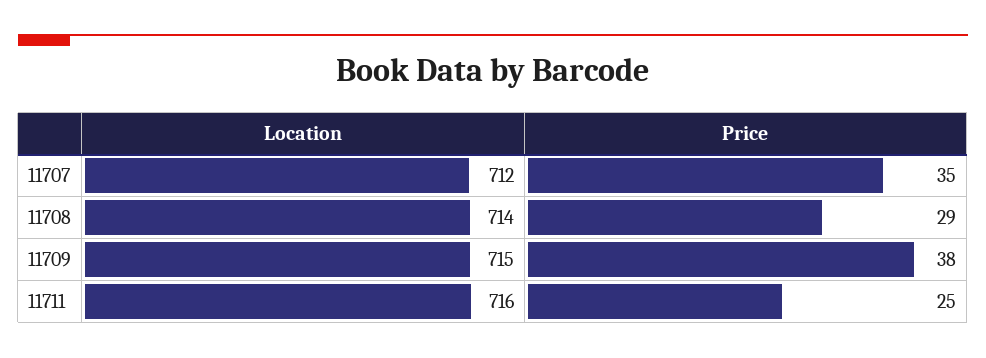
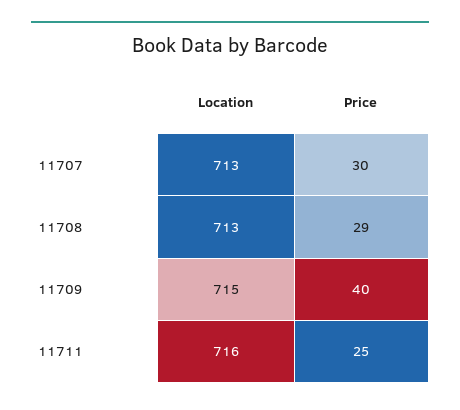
Location, 11707: 712 -> 713
Price, 11707: 35 -> 30
Location, 11708: 714 -> 713
Price, 11709: 38 -> 40

